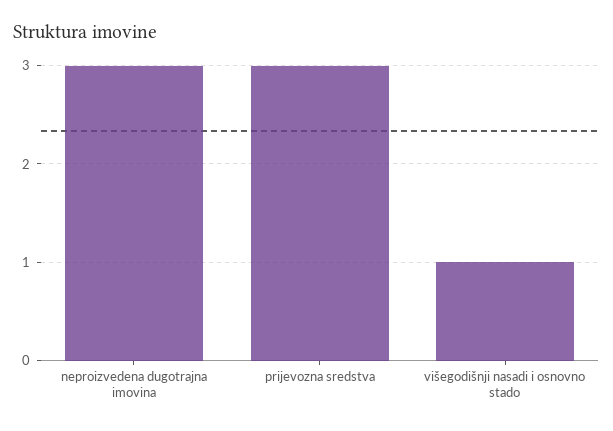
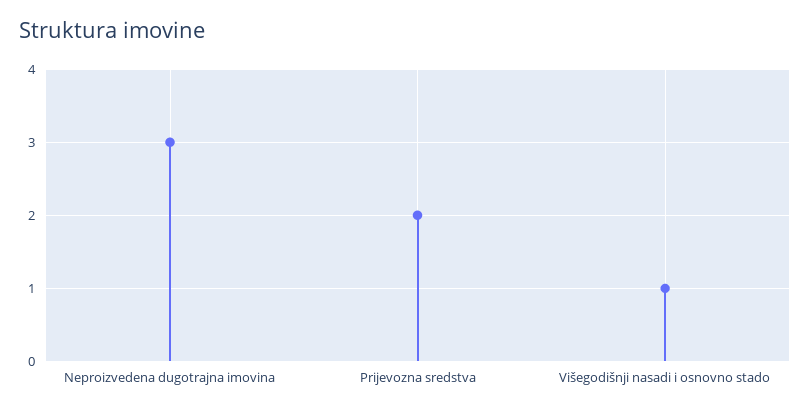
prijevozna sredstva: 3 -> 2

